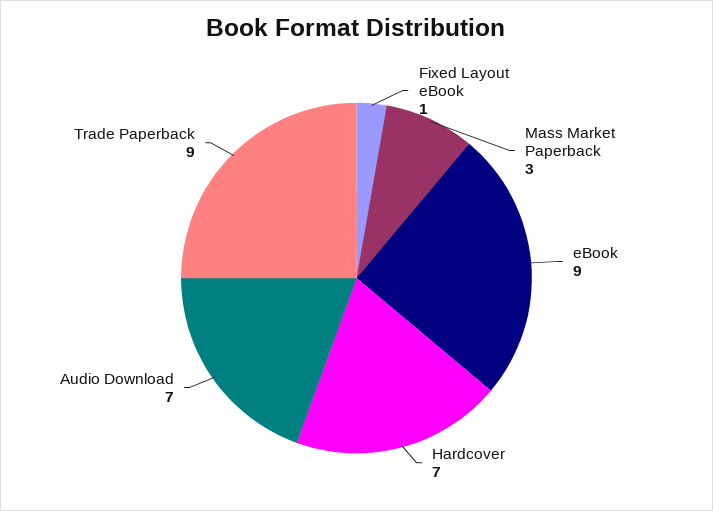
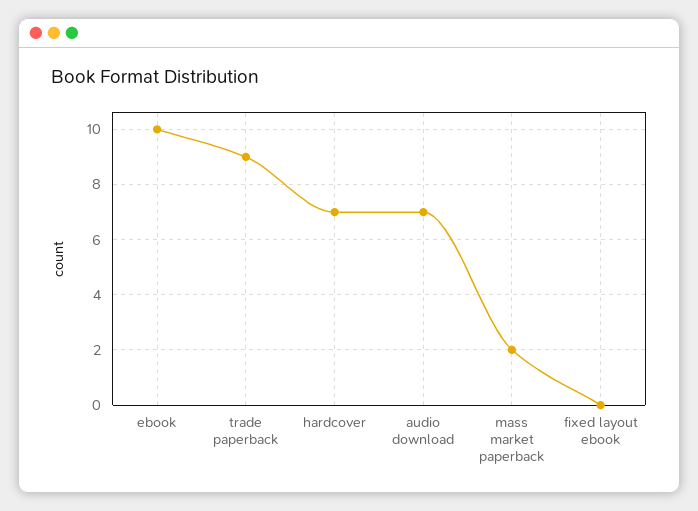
Fixed Layout eBook: 1 -> 0
Mass Market Paperback: 3 -> 2
eBook: 9 -> 10

